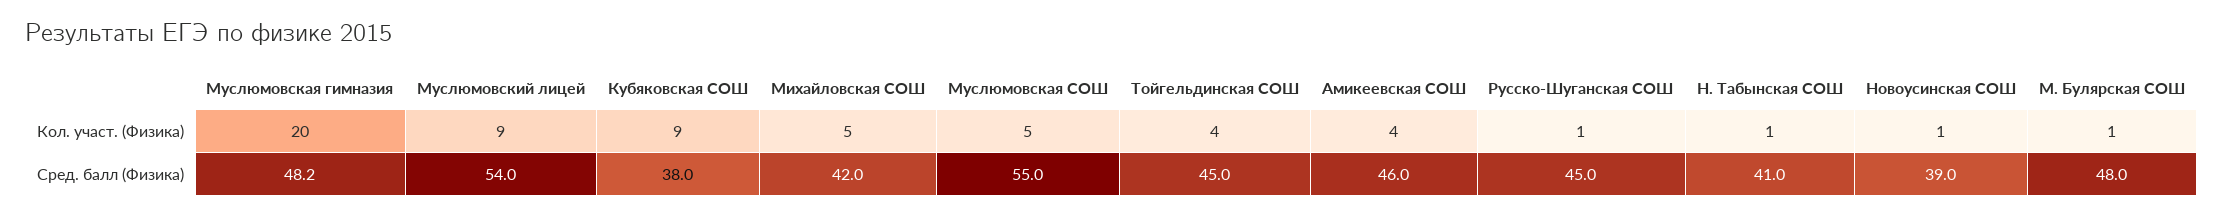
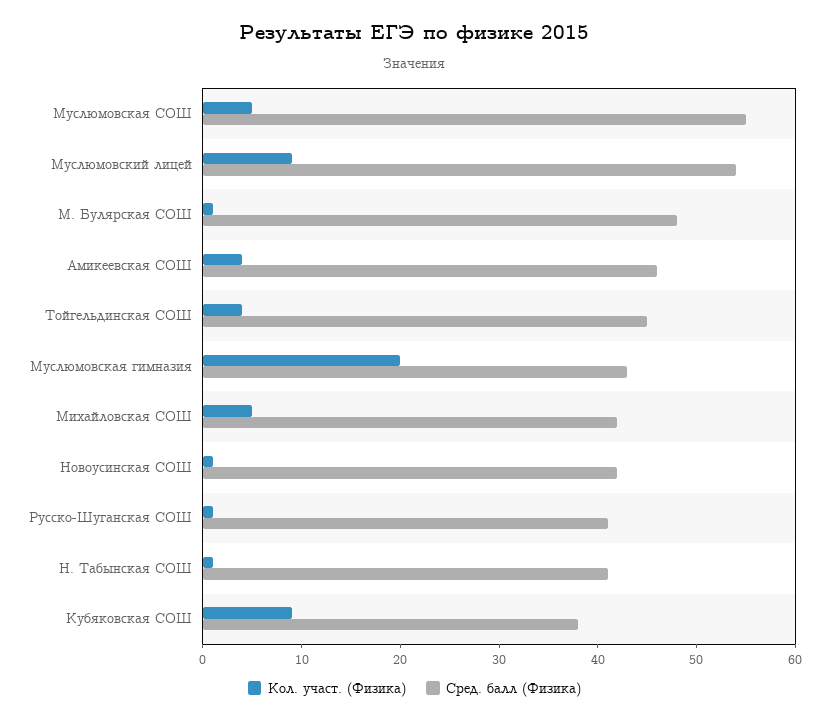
Сред. балл (Физика), Муслюмовская гимназия: 48.2 -> 43
Сред. балл (Физика), Русско-Шуганская СОШ: 45 -> 41
Сред. балл (Физика), Новоусинская СОШ: 39 -> 42

